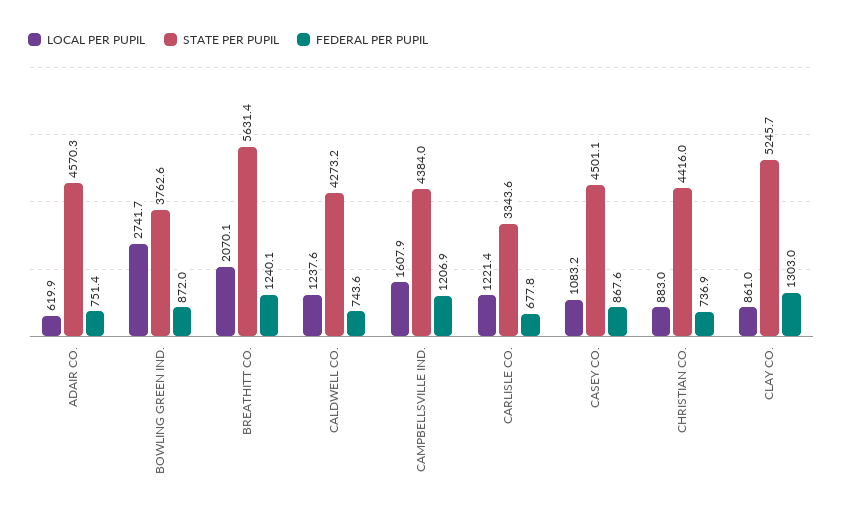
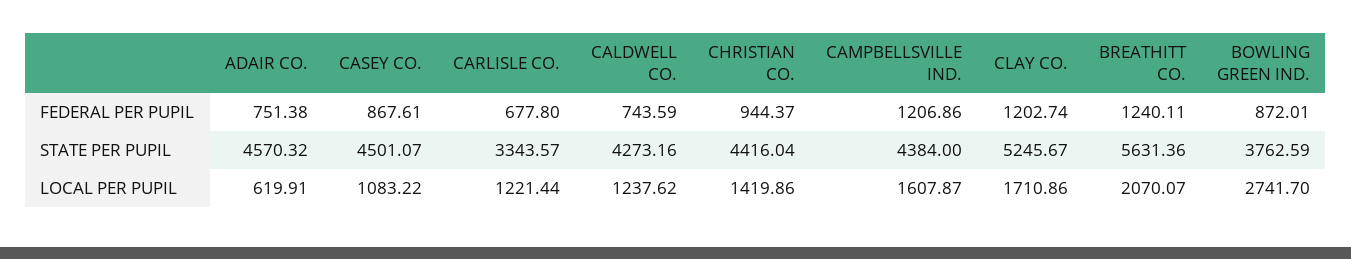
LOCAL PER PUPIL, CHRISTIAN CO.: 883 -> 1419.86
FEDERAL PER PUPIL, CHRISTIAN CO.: 736.9 -> 944.37
LOCAL PER PUPIL, CLAY CO.: 861 -> 1710.86
FEDERAL PER PUPIL, CLAY CO.: 1303 -> 1202.74

